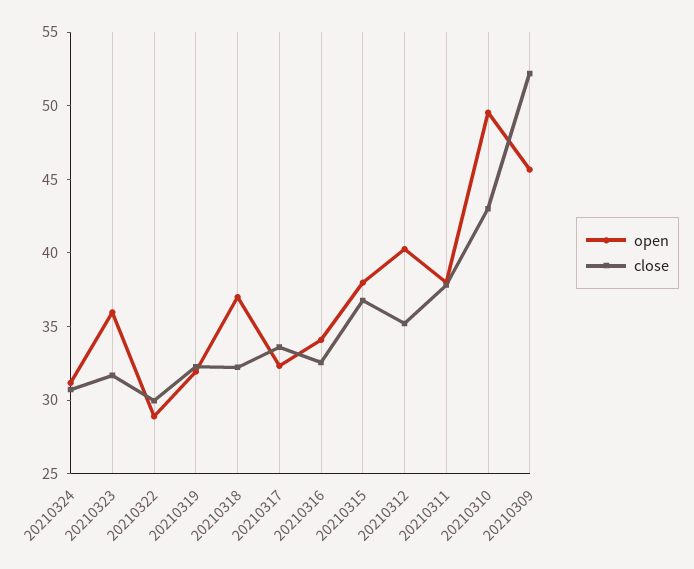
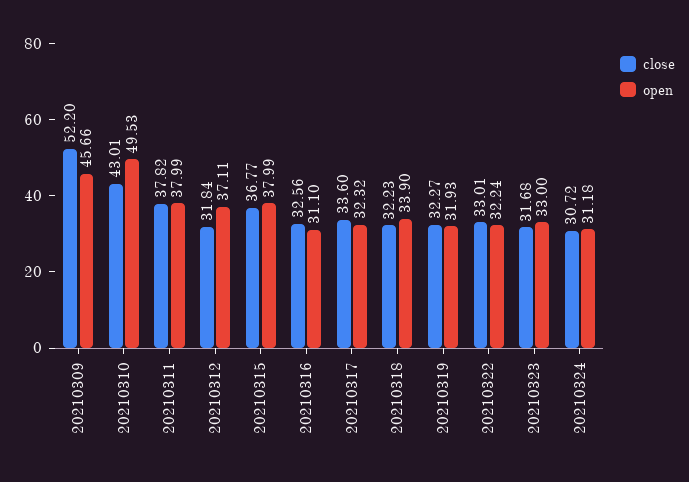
open, 20210323: 36 -> 33
open, 20210322: 29 -> 32.24
close, 20210322: 30 -> 33.01
open, 20210318: 37 -> 33.9
open, 20210316: 34 -> 31.1
open, 20210312: 40 -> 37.11
close, 20210312: 35 -> 31.84

